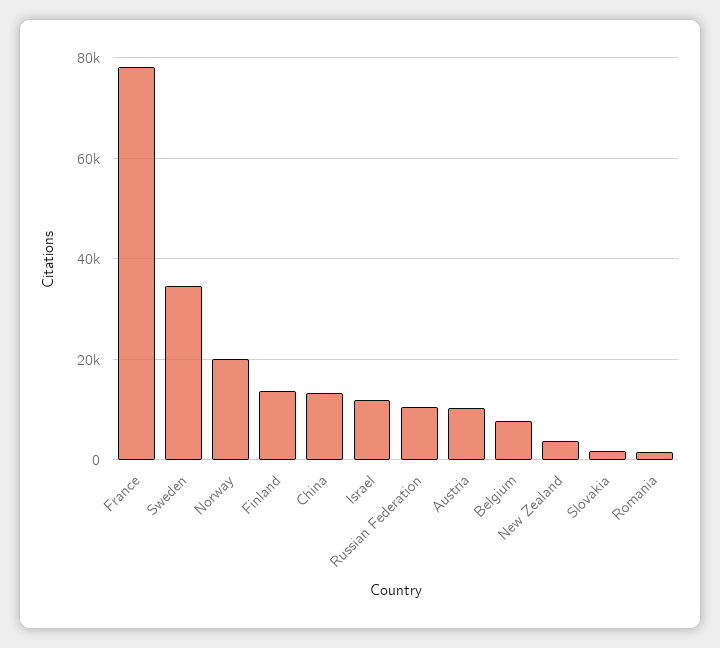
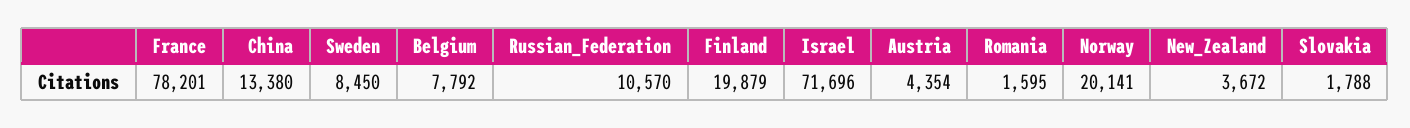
Sweden: 34000 -> 8450
Finland: 14000 -> 19879
Israel: 12000 -> 71696
Austria: 10000 -> 4354

